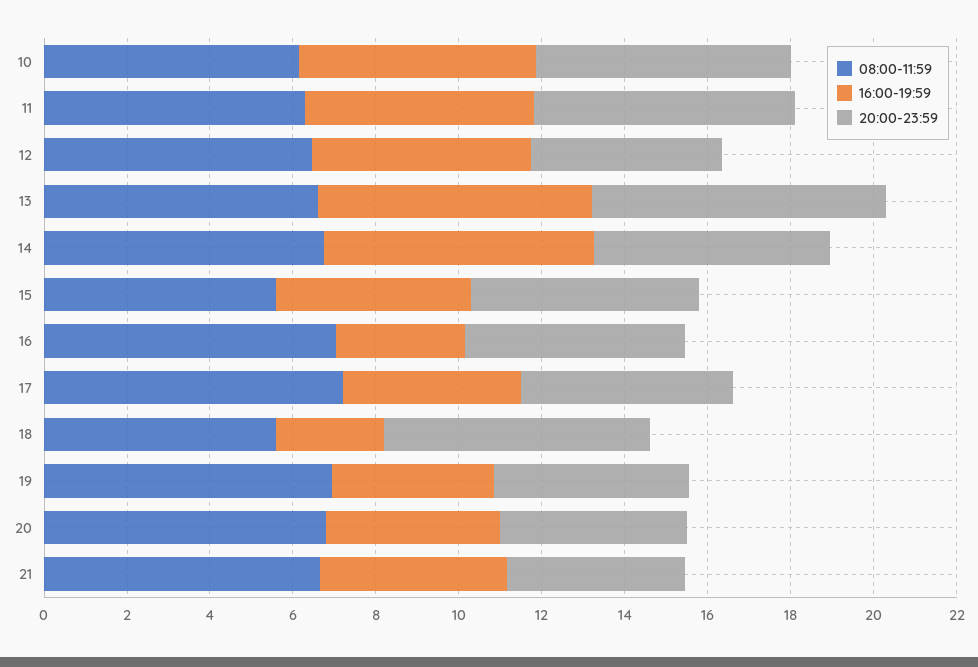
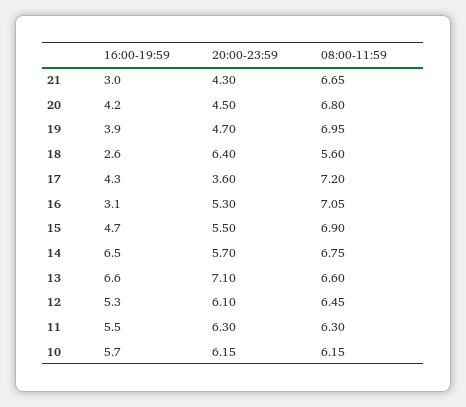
20:00-23:59, 12: 4.5 -> 6.1
08:00-11:59, 15: 5.5 -> 6.9
20:00-23:59, 17: 5 -> 3.6
16:00-19:59, 21: 4.5 -> 3

